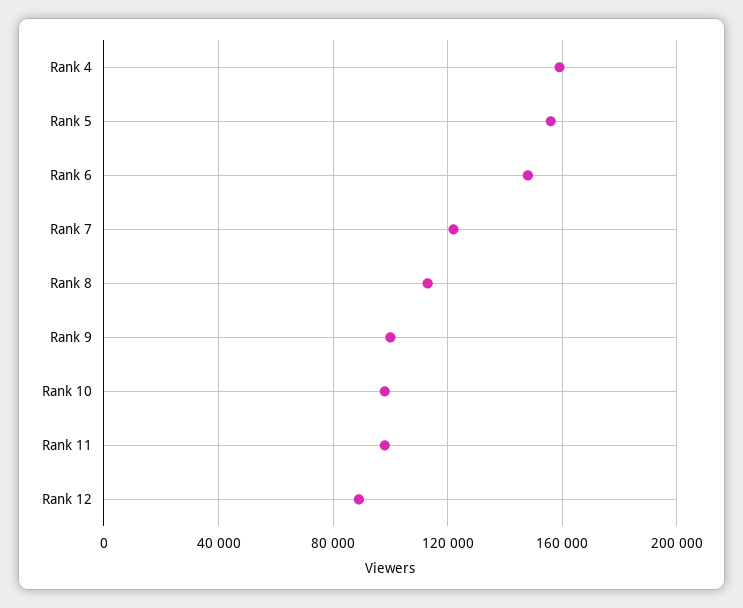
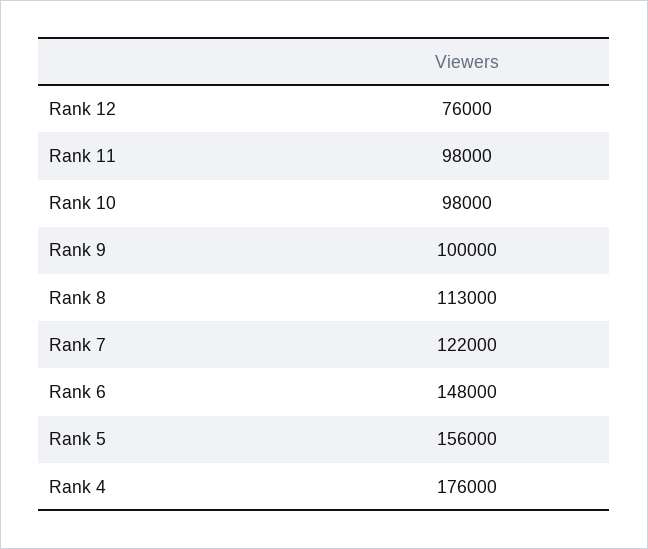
Rank 4: 160000 -> 176000
Rank 12: 90000 -> 76000

